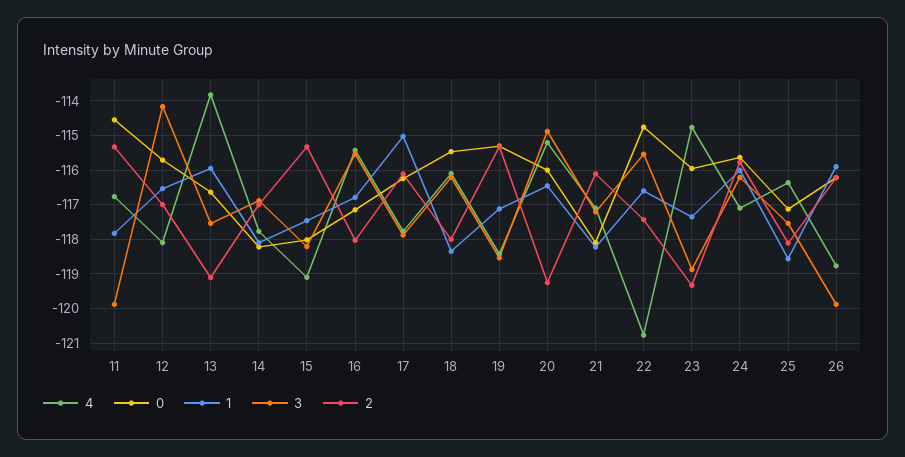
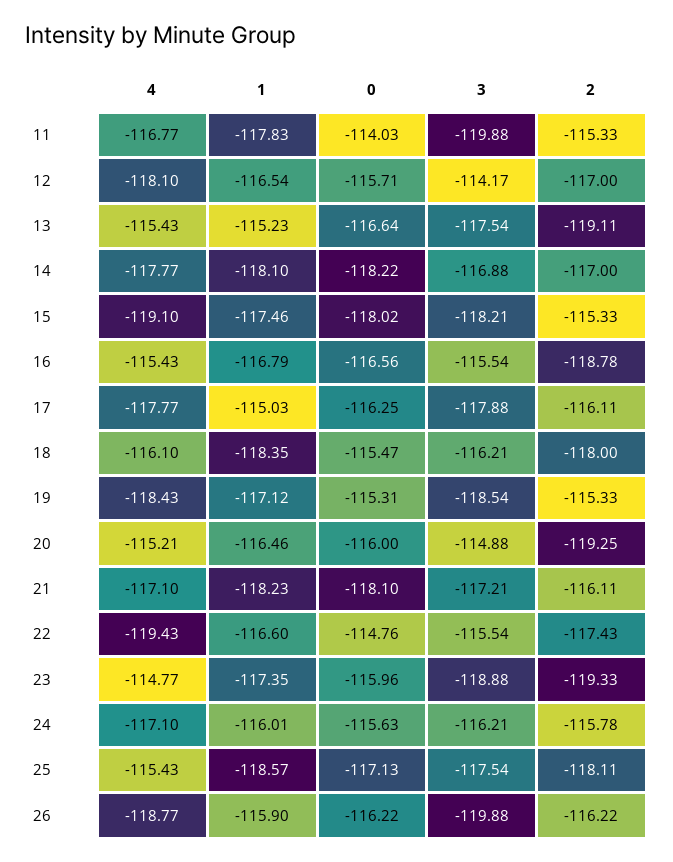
0, 11: -114.6 -> -114.03
4, 13: -113.8 -> -115.43
1, 13: -116 -> -115.23
0, 16: -117.2 -> -116.56
2, 16: -118 -> -118.78
4, 22: -120.8 -> -119.43
4, 25: -116.4 -> -115.43

